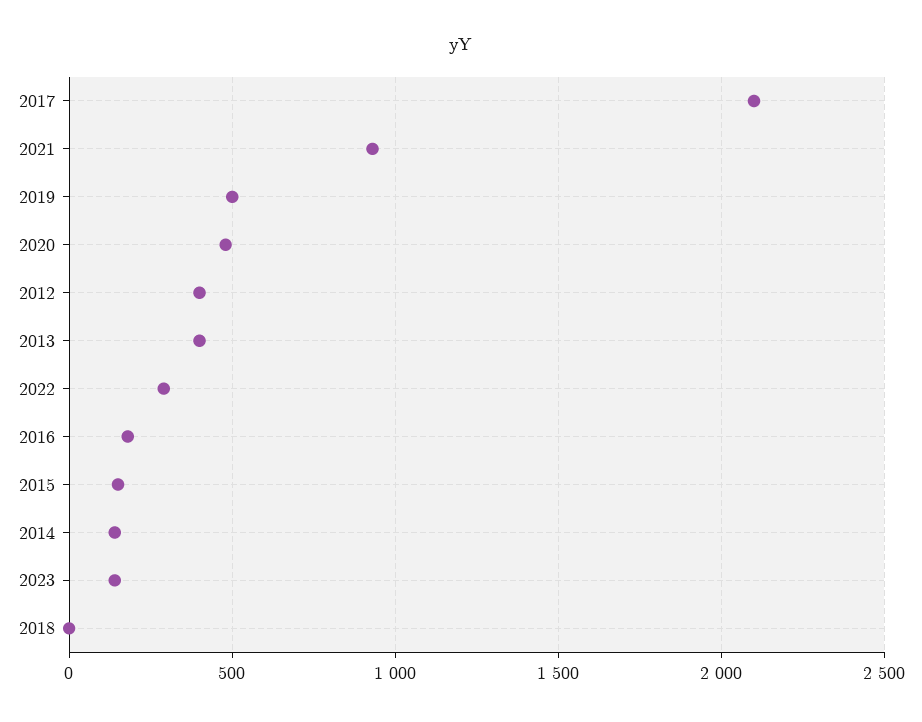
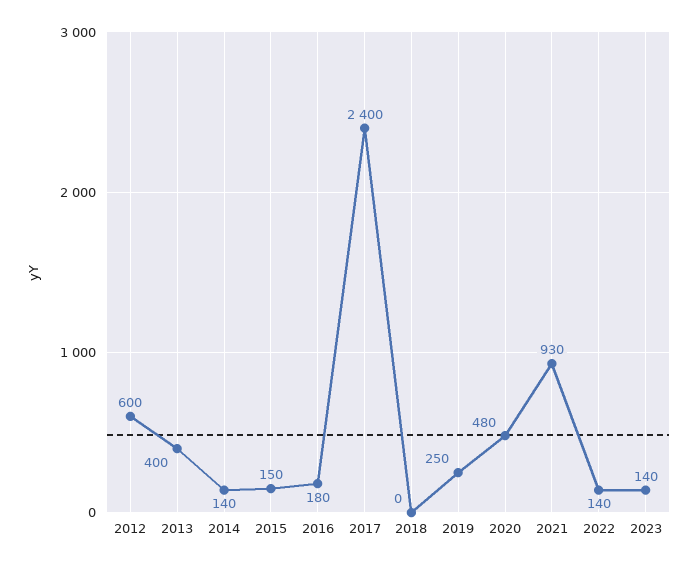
2017: 2100 -> 2400
2019: 500 -> 250
2012: 400 -> 600
2022: 300 -> 140

